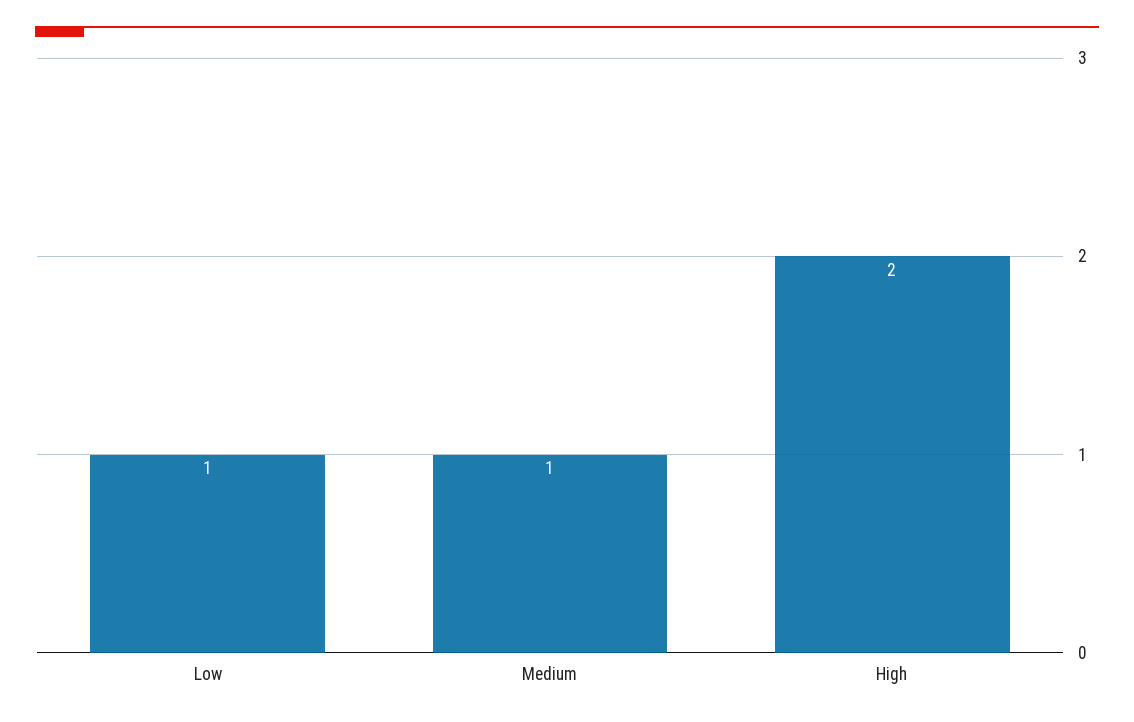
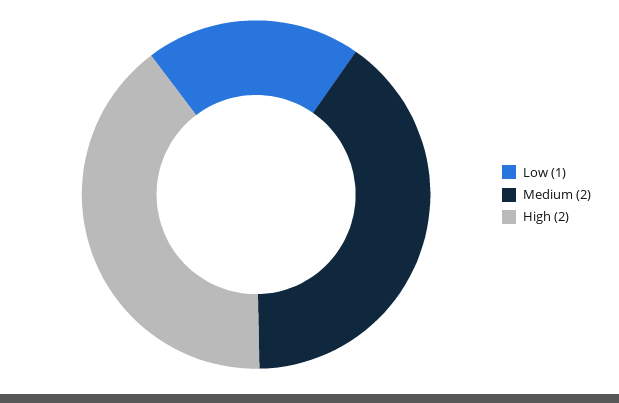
Medium: 1 -> 2

